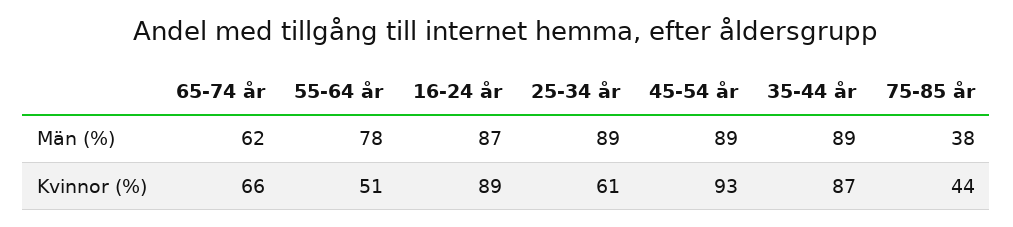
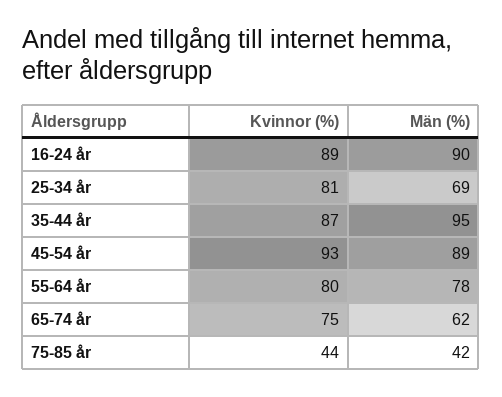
16-24 år, Män (%): 87 -> 90
25-34 år, Män (%): 89 -> 69
35-44 år, Män (%): 89 -> 95
75-85 år, Män (%): 38 -> 42
65-74 år, Kvinnor (%): 66 -> 75
55-64 år, Kvinnor (%): 51 -> 80
25-34 år, Kvinnor (%): 61 -> 81

